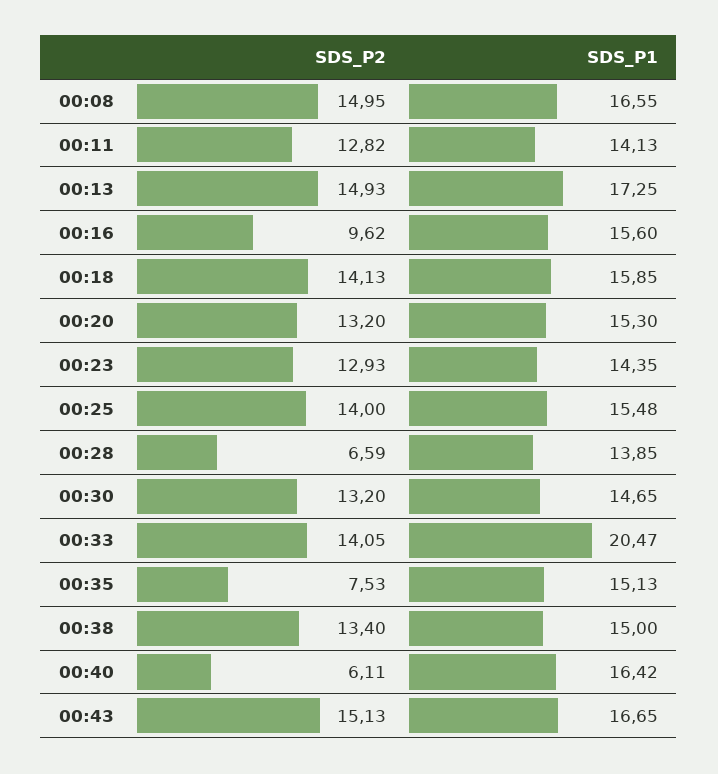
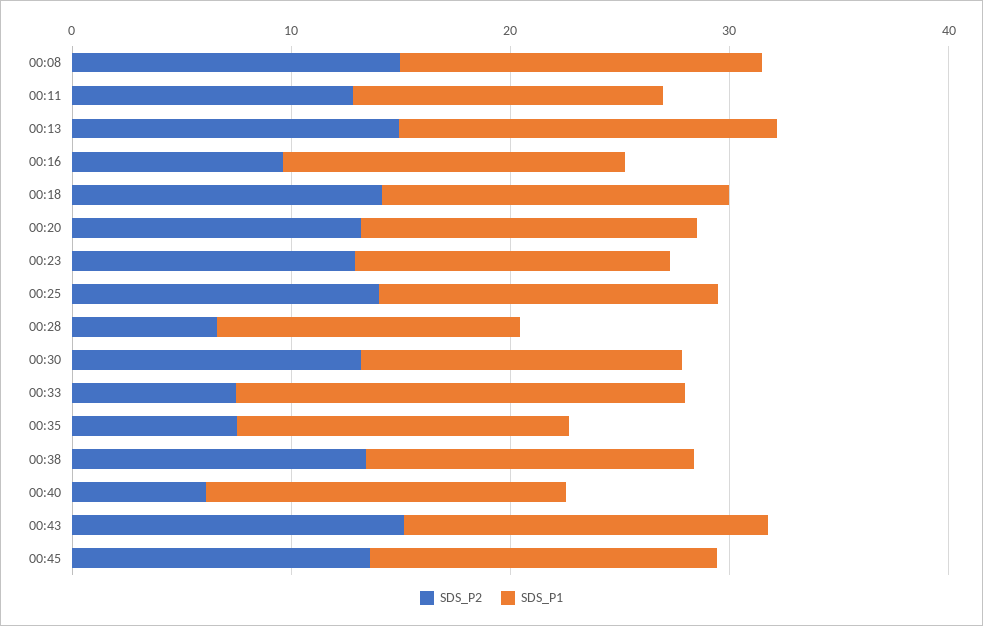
SDS_P2, 00:33: 14.05 -> 8
SDS_P2, 00:45: none -> 14
SDS_P1, 00:45: none -> 16

